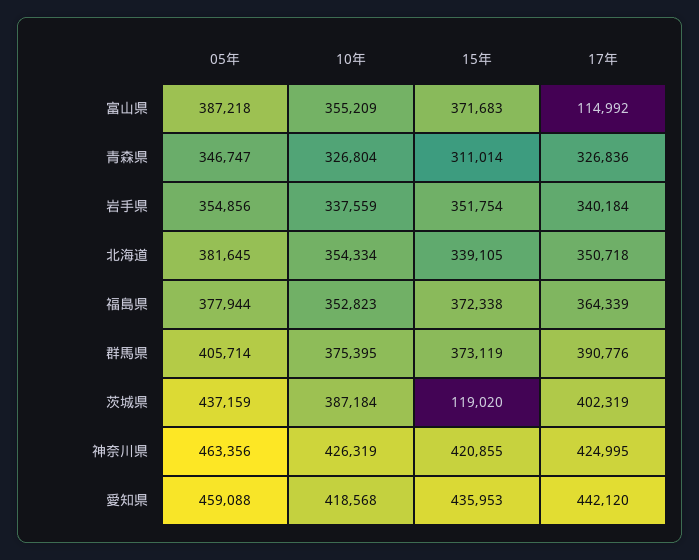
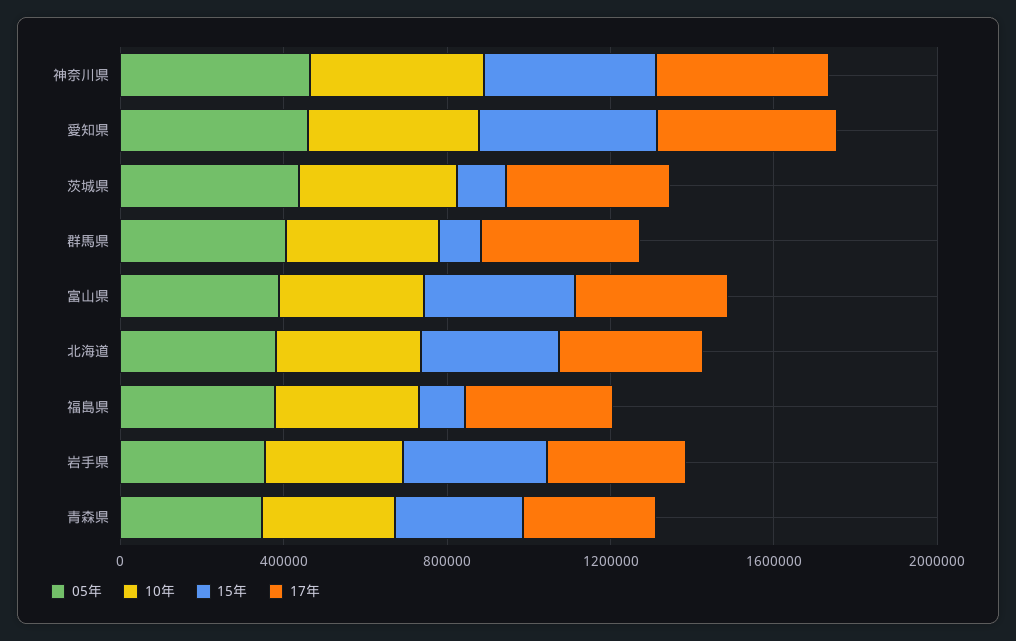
17年, 富山県: 114992 -> 400000
15年, 福島県: 372338 -> 100000
15年, 群馬県: 373119 -> 100000

